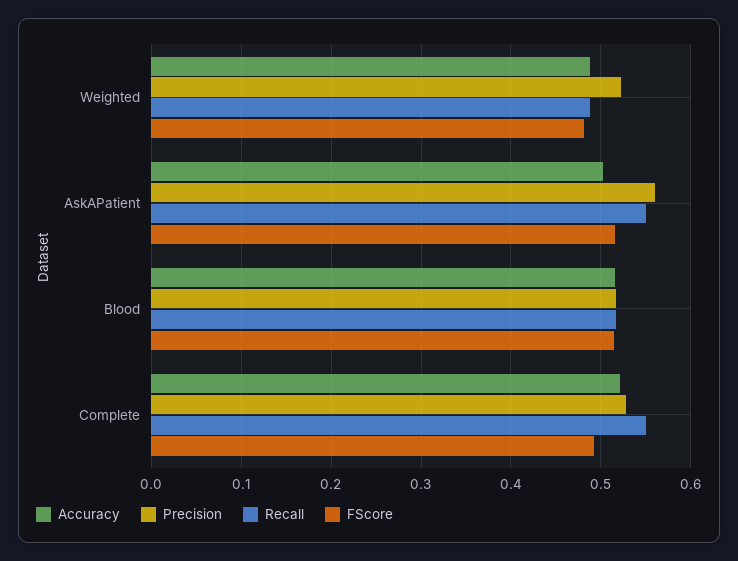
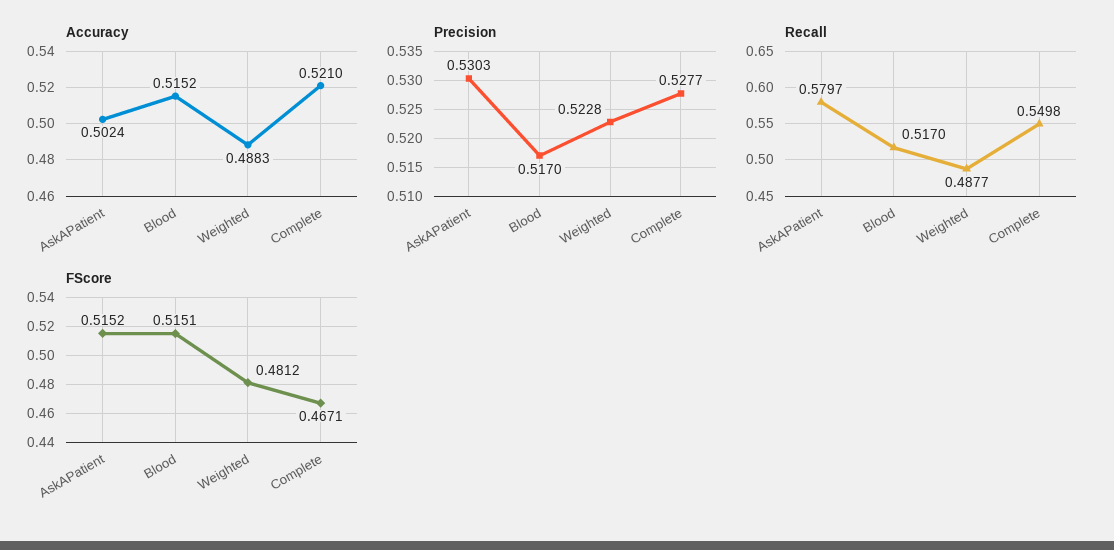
Precision, AskAPatient: 0.56 -> 0.5303
Recall, AskAPatient: 0.55 -> 0.5797
FScore, Complete: 0.49 -> 0.4671

